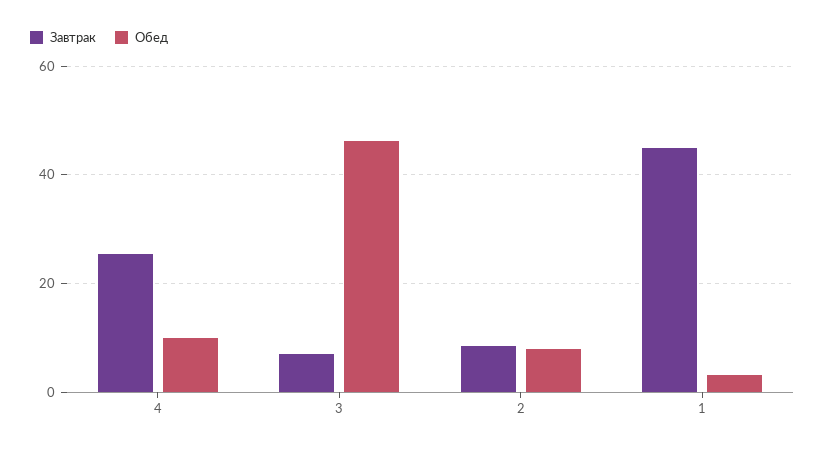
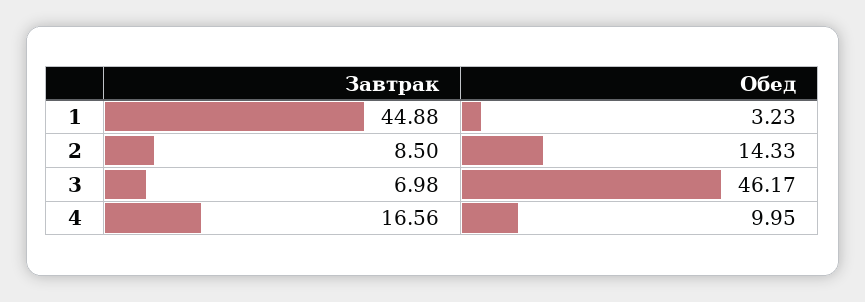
Завтрак, 4: 26 -> 16.56
Обед, 2: 8 -> 14.33

